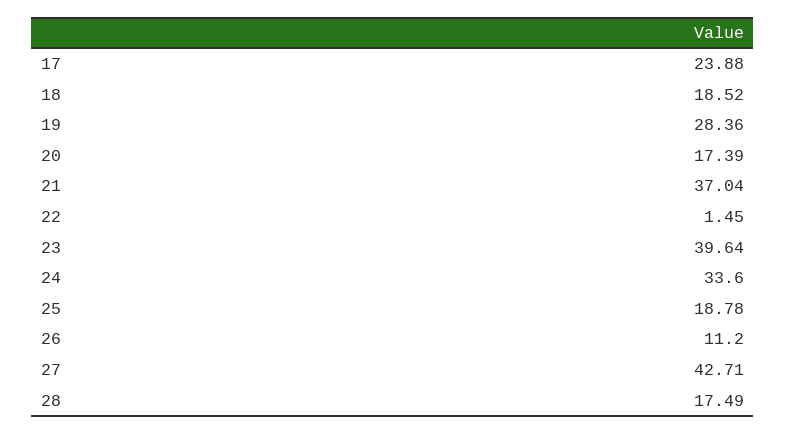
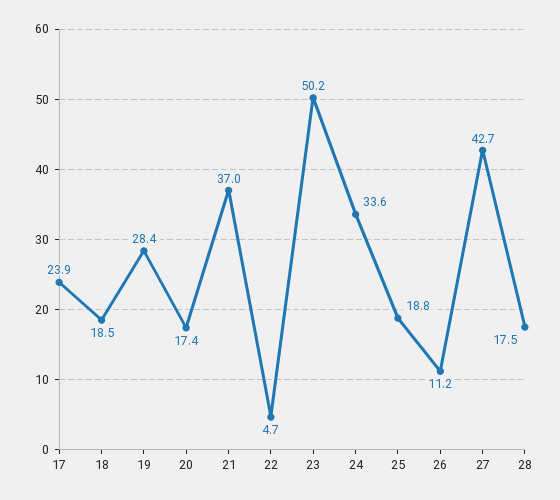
22: 1.45 -> 4.7
23: 39.64 -> 50.2

